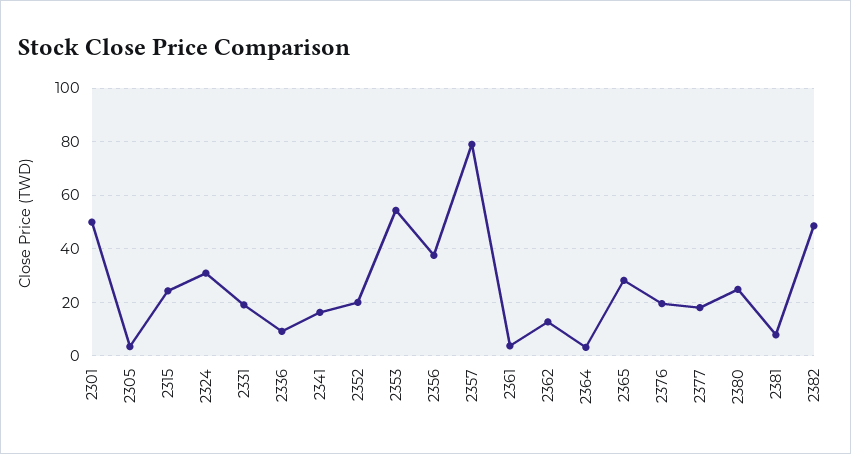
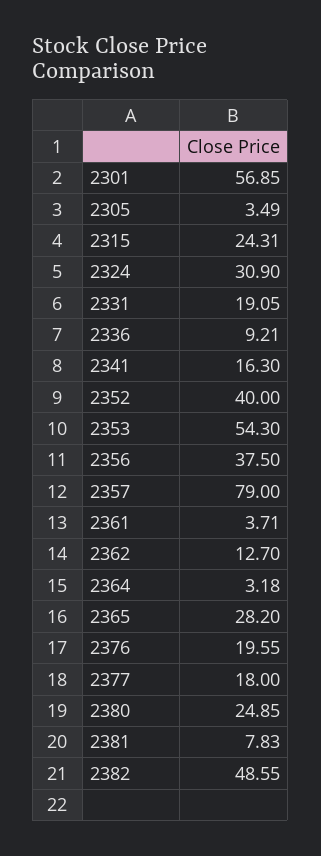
2301: 50 -> 56.85
2352: 20 -> 40

